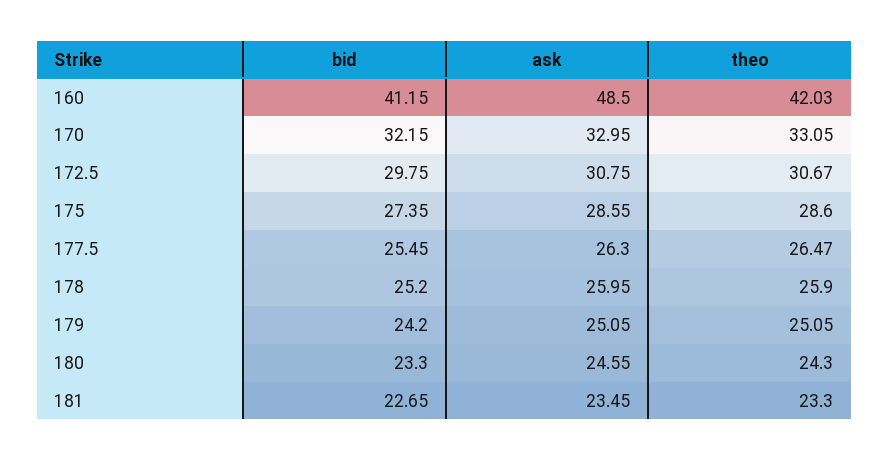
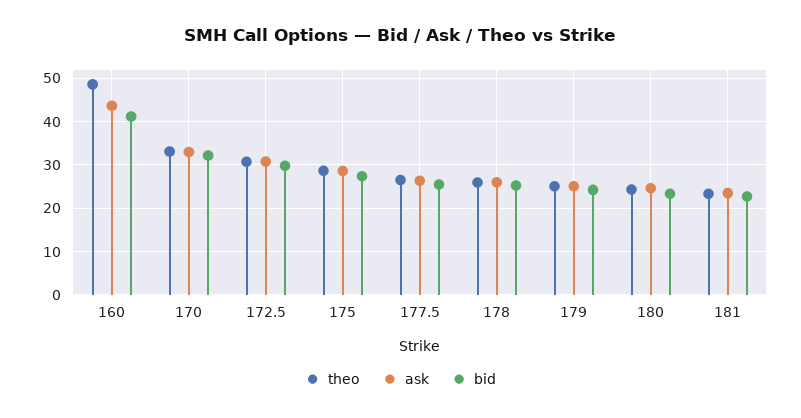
ask, 160: 48.5 -> 44
theo, 160: 42.03 -> 48

